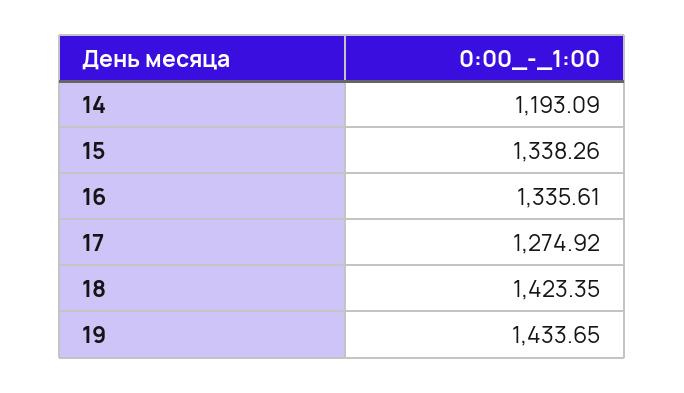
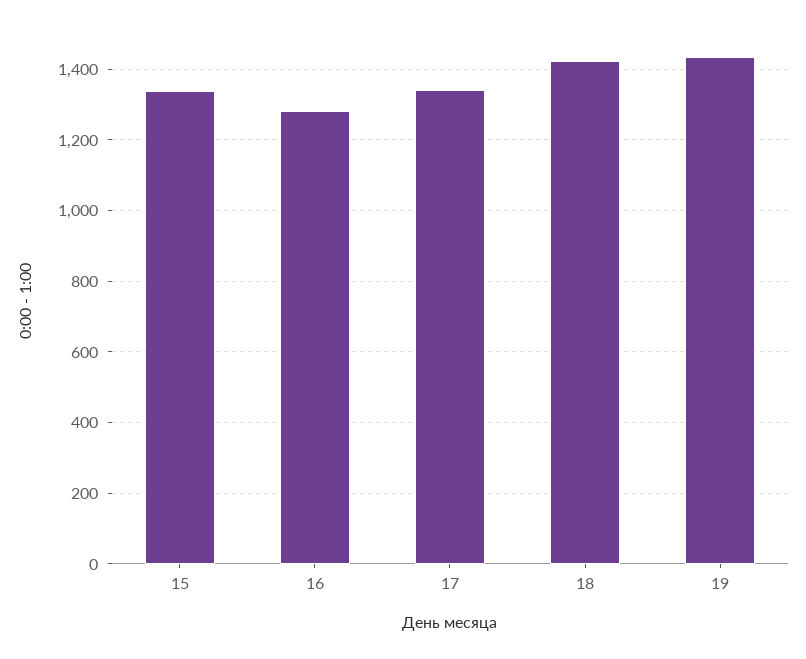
14: 1193.09 -> none
16: 1335.61 -> 1280
17: 1274.92 -> 1340

